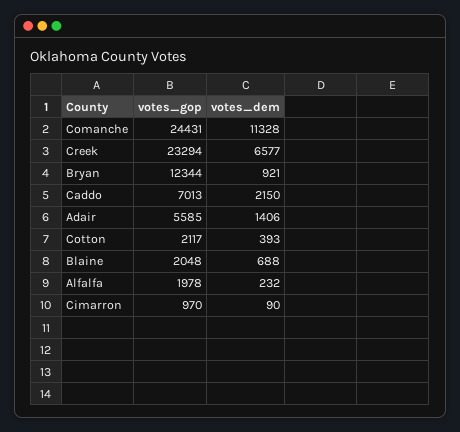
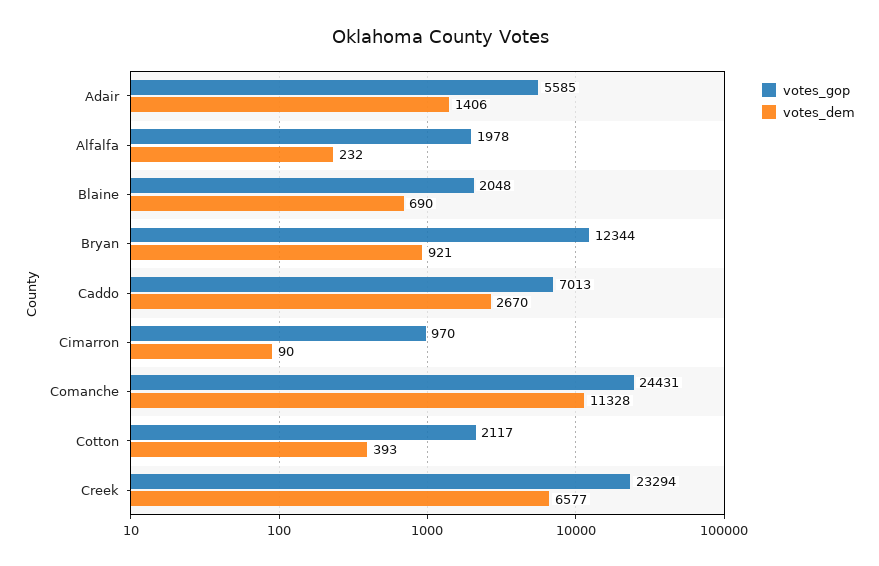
votes_dem, Caddo: 2150 -> 2670
votes_dem, Blaine: 688 -> 690

